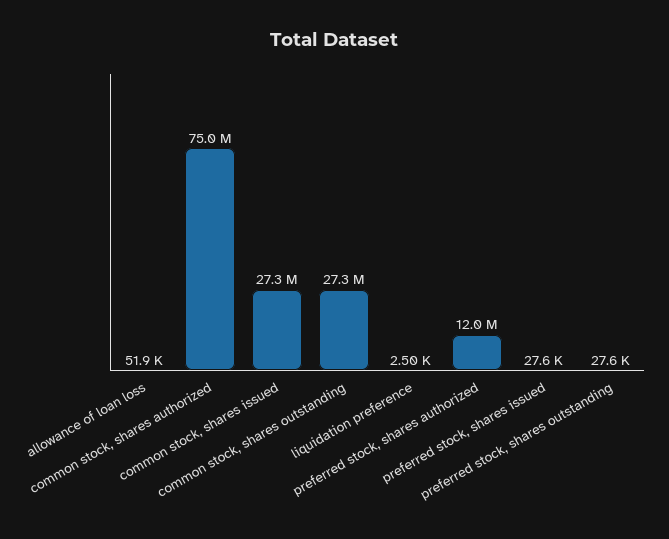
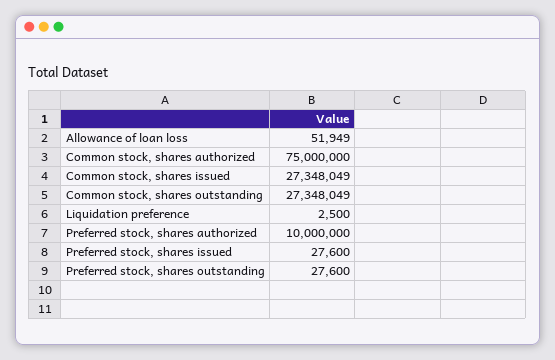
preferred stock, shares authorized: 12000000 -> 10000000

